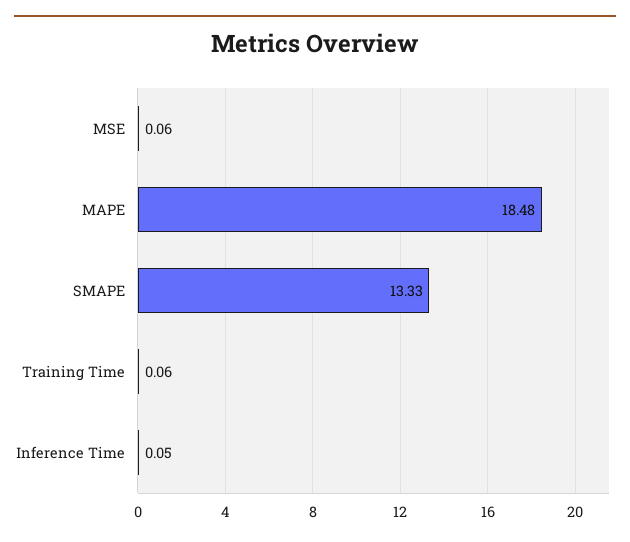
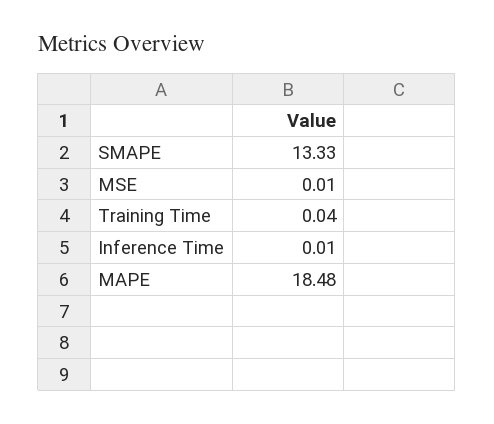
MSE: 0.06 -> 0.01
Training Time: 0.06 -> 0.04
Inference Time: 0.05 -> 0.01

